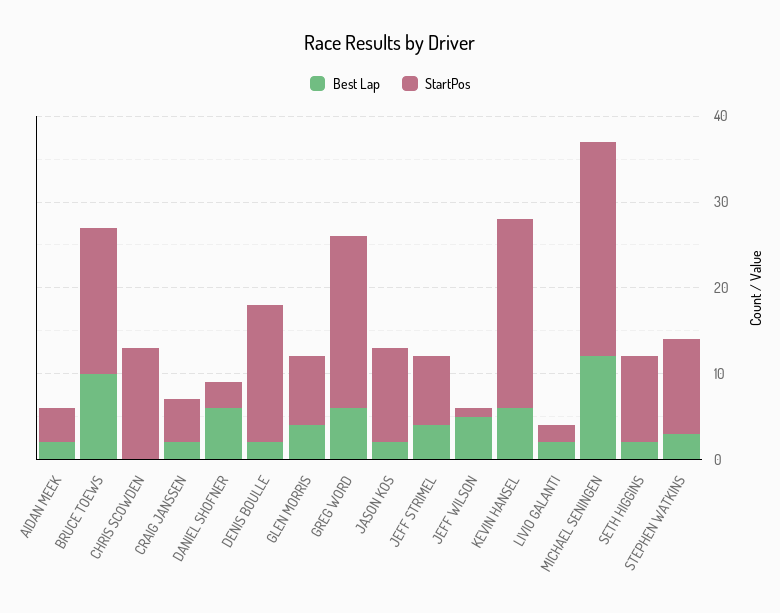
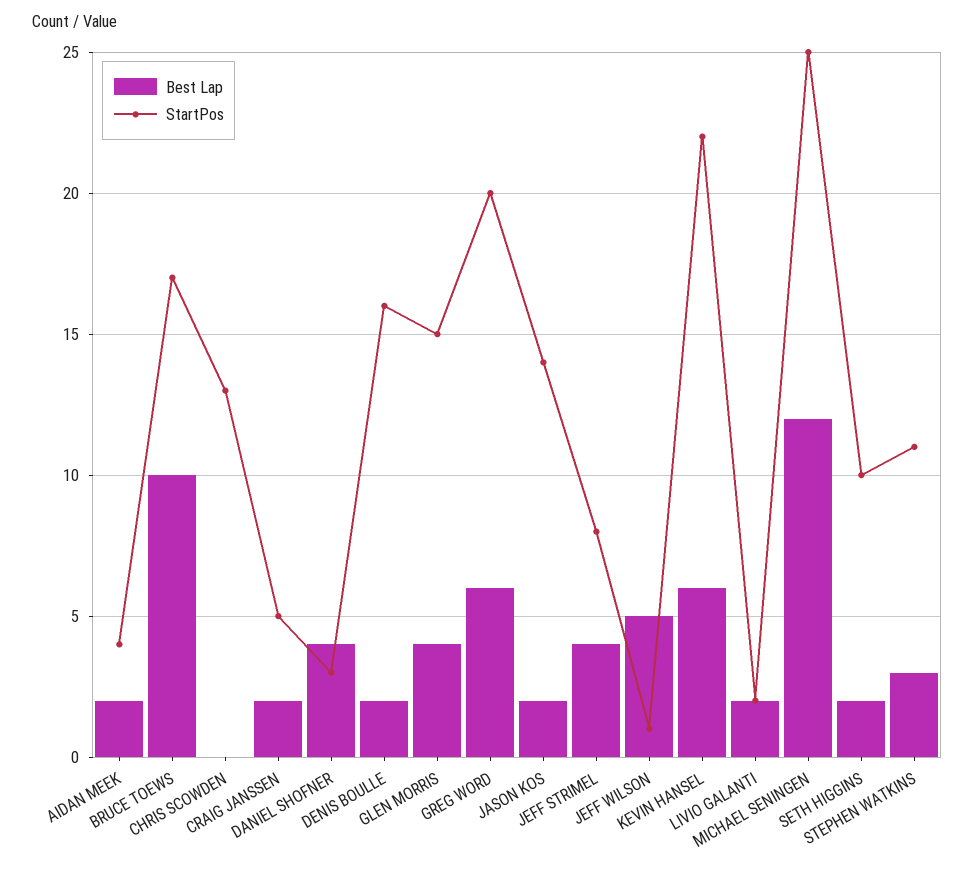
Best Lap, DANIEL SHOFNER: 6 -> 4
StartPos, GLEN MORRIS: 8 -> 15
StartPos, JASON KOS: 11 -> 14

